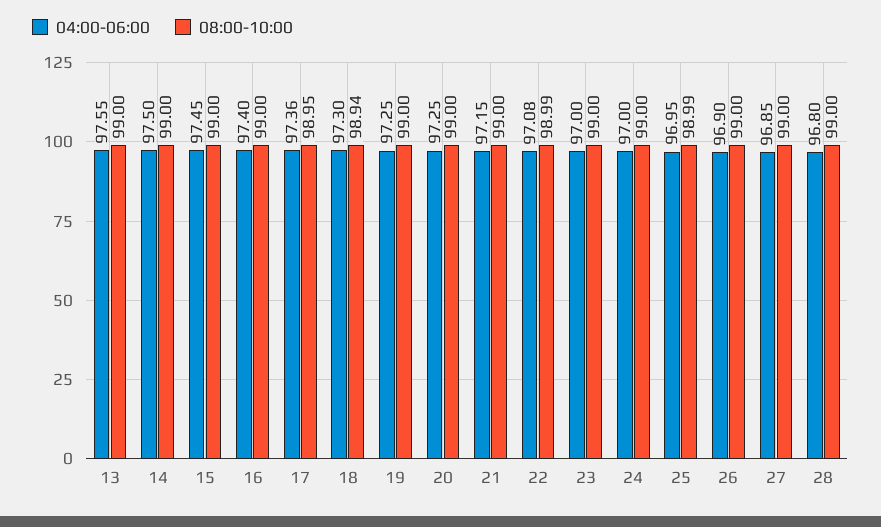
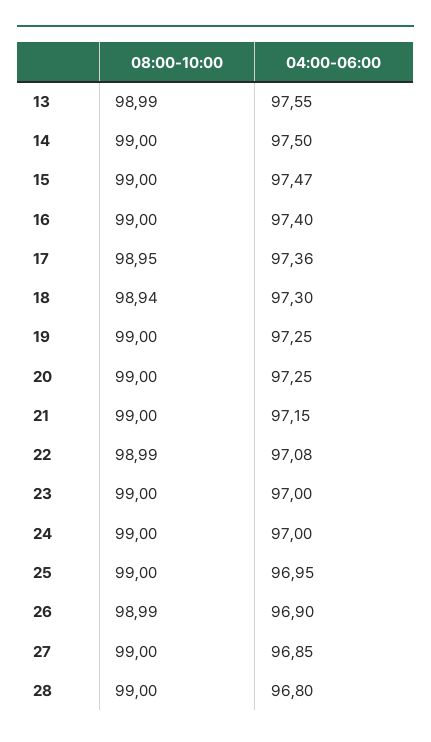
08:00-10:00, 13: 99 -> 98.99
04:00-06:00, 15: 97.45 -> 97.47
08:00-10:00, 25: 98.99 -> 99
08:00-10:00, 26: 99 -> 98.99

